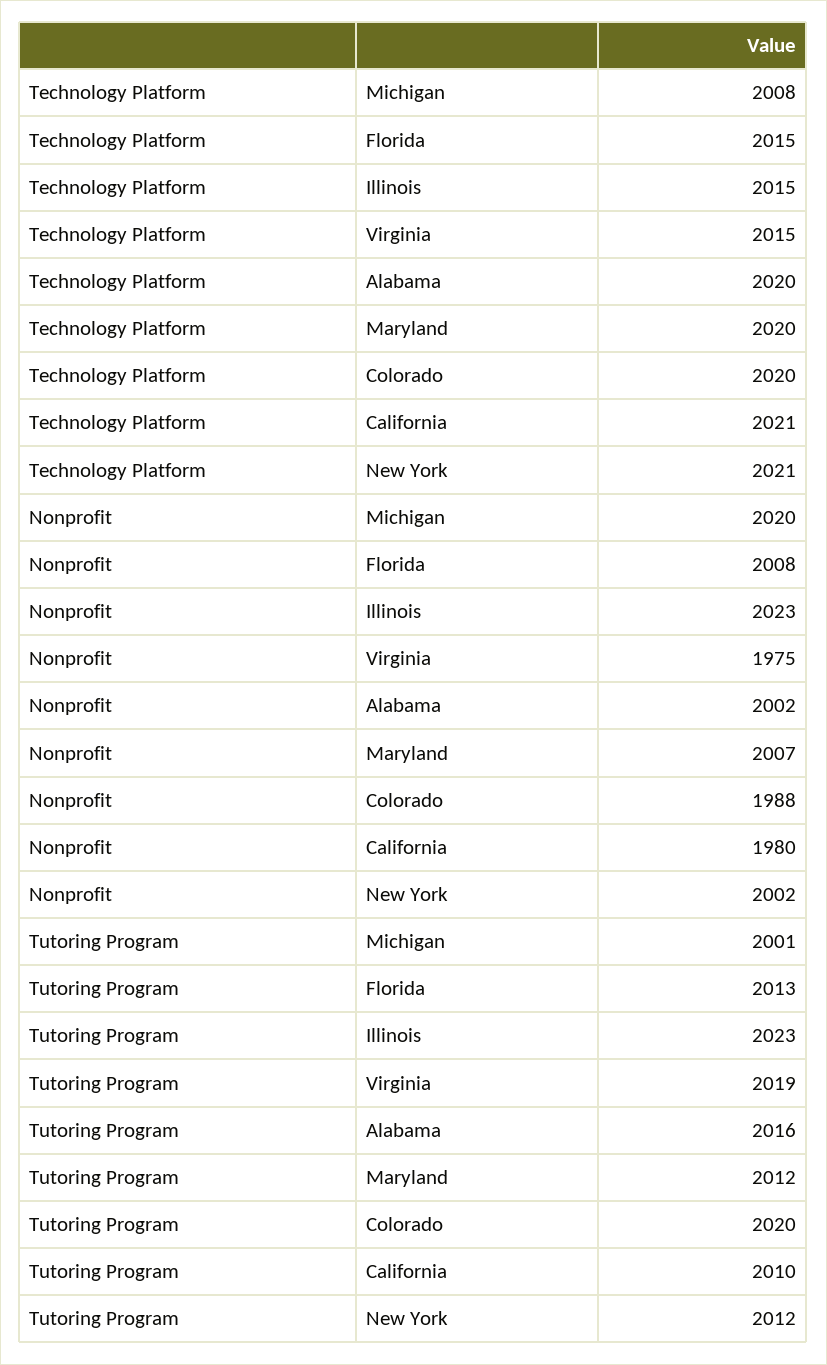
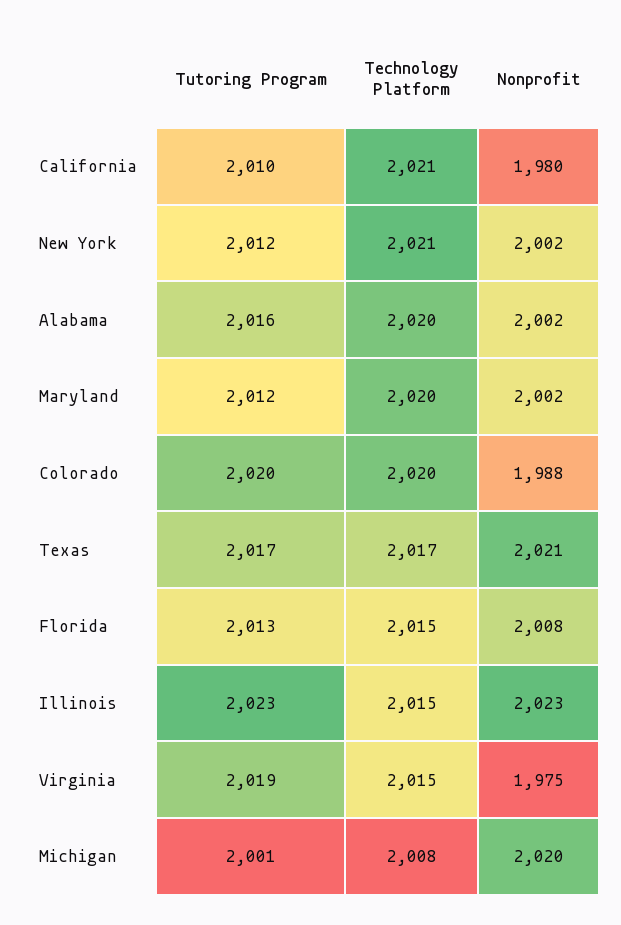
Nonprofit, Maryland: 2007 -> 2002
Tutoring Program, Texas: none -> 2017
Technology Platform, Texas: none -> 2017
Nonprofit, Texas: none -> 2021

